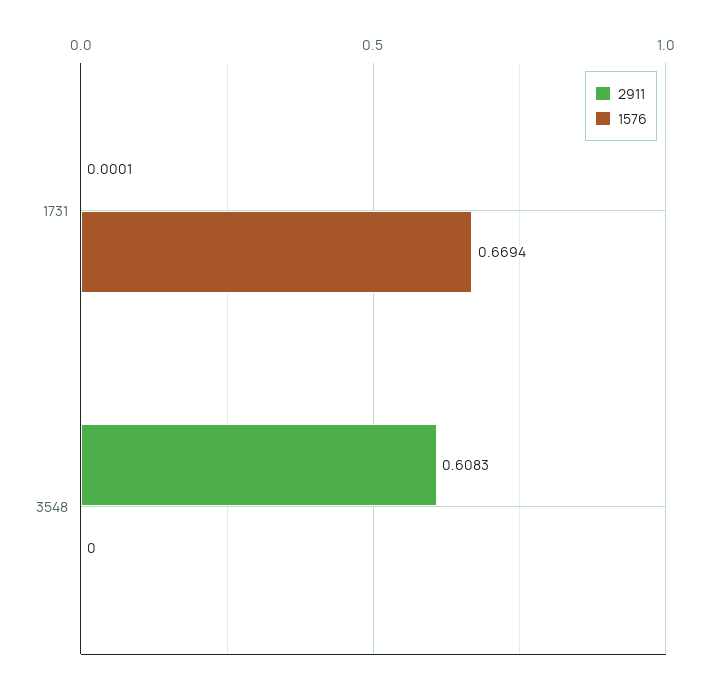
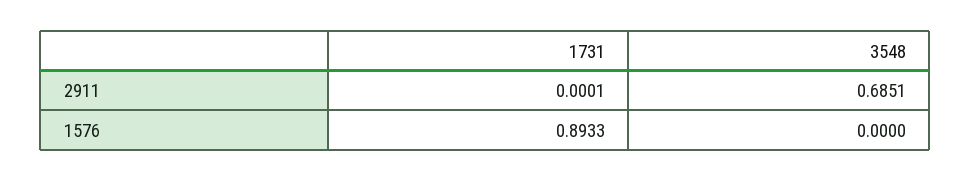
1576, 1731: 0.6694 -> 0.8933
2911, 3548: 0.6083 -> 0.6851

